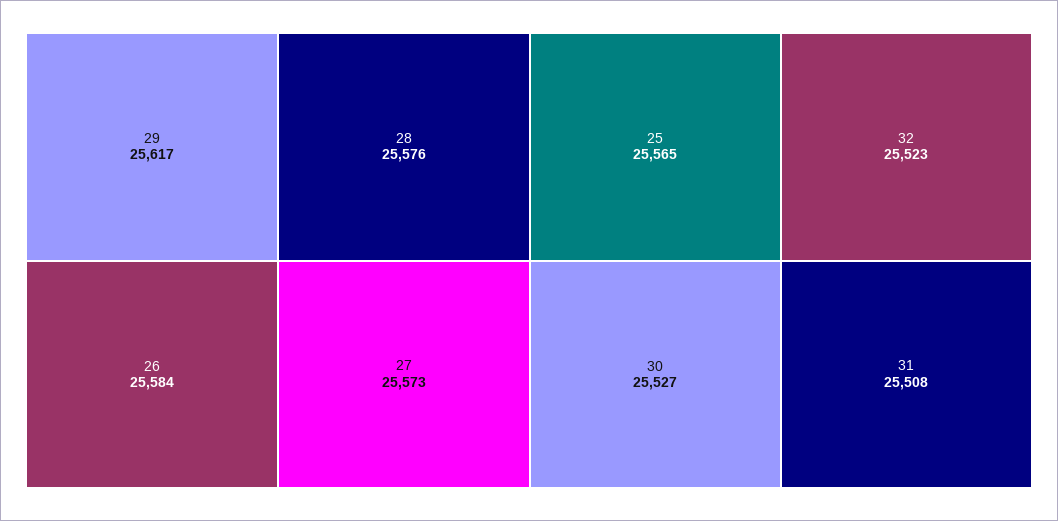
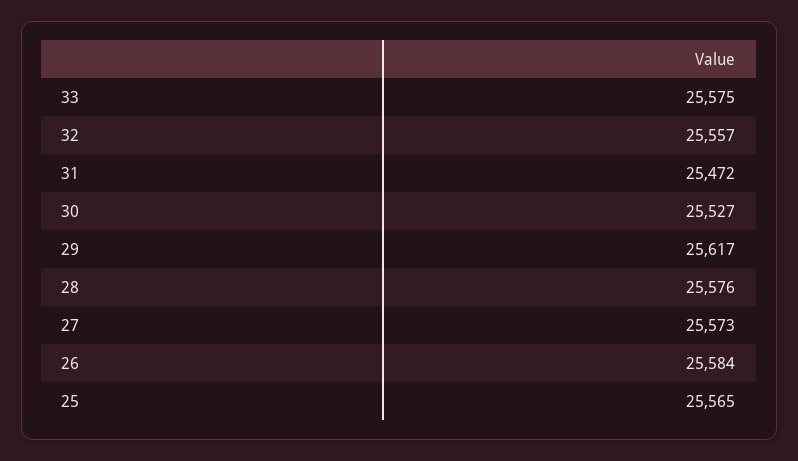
32: 25523 -> 25557
31: 25508 -> 25472
33: none -> 25575

